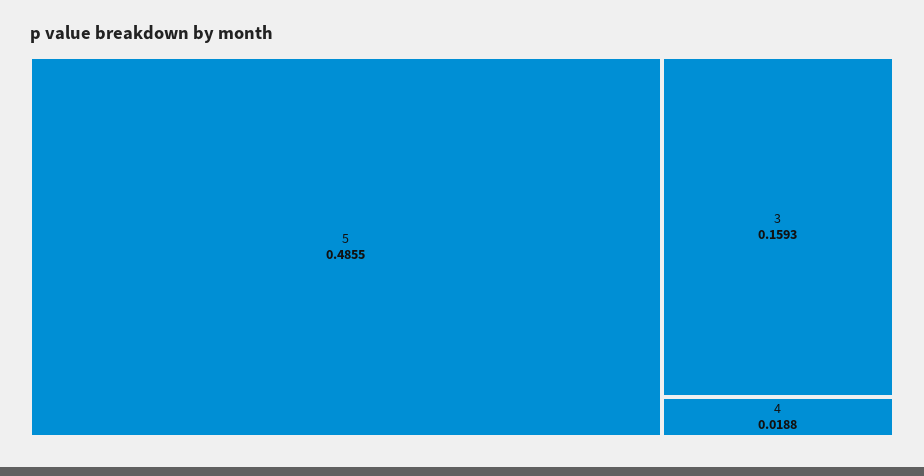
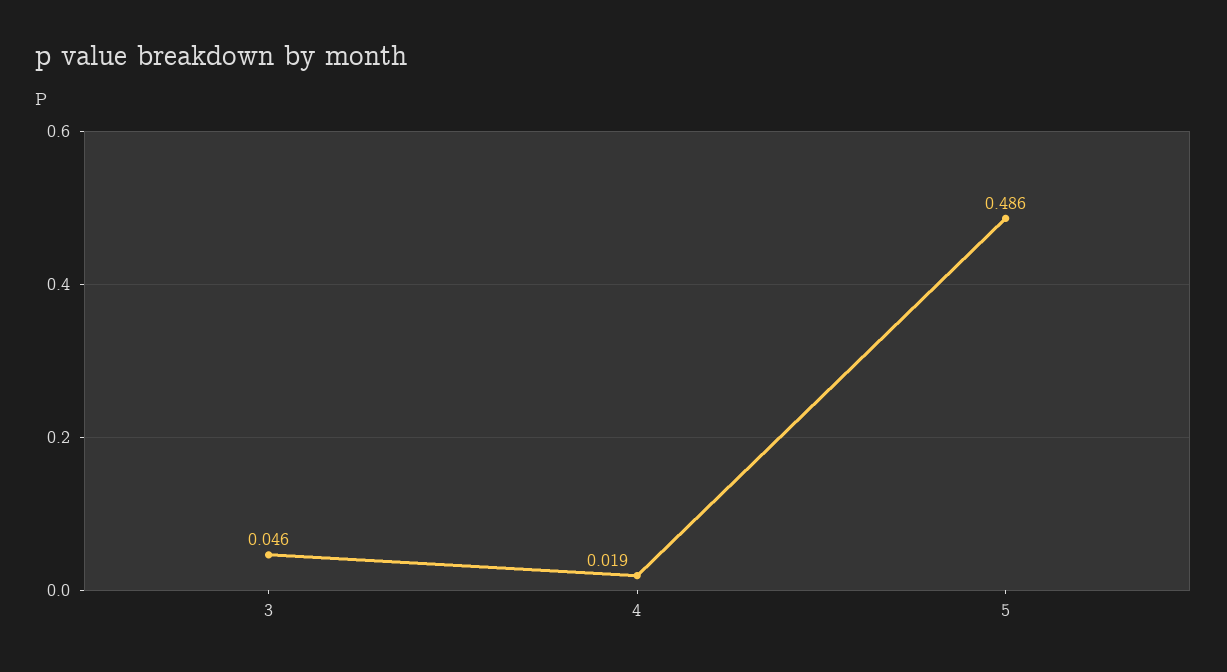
3: 0.1593 -> 0.046

